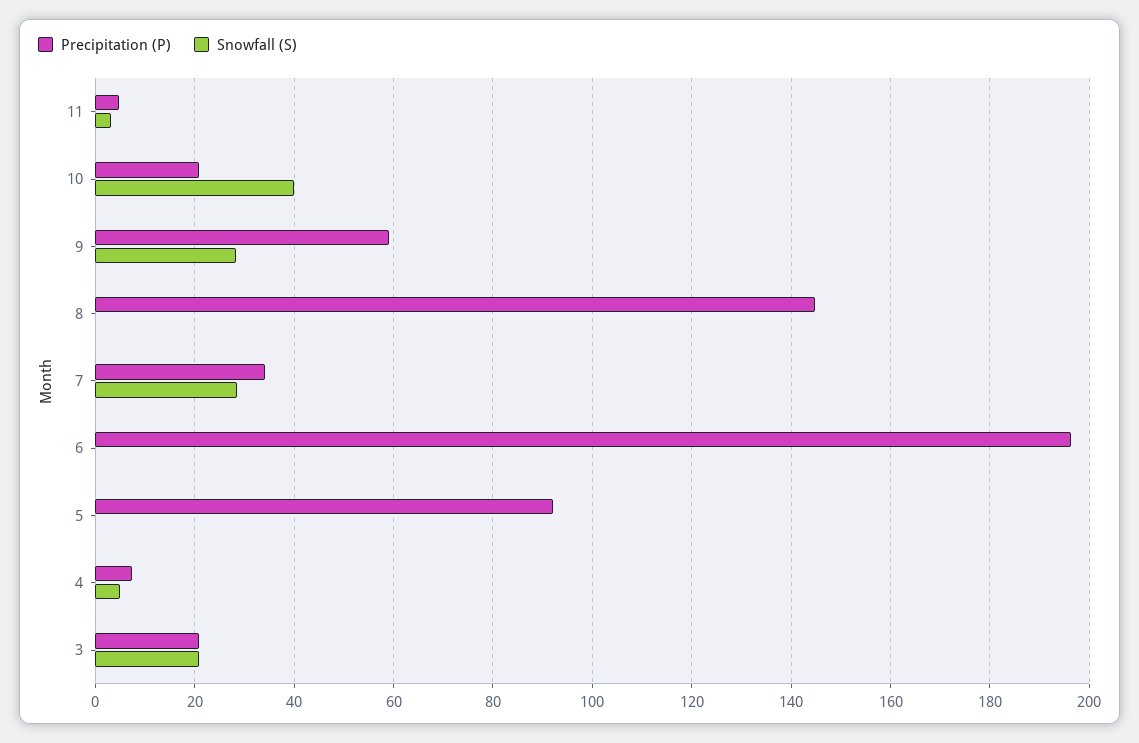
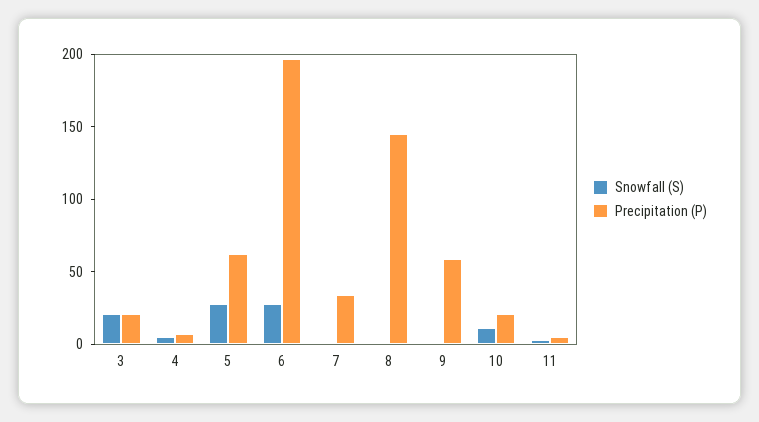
Snowfall (S), 10: 40 -> 10
Snowfall (S), 9: 28 -> 0
Snowfall (S), 7: 28 -> 0
Snowfall (S), 6: 0 -> 30
Precipitation (P), 5: 92 -> 60
Snowfall (S), 5: 0 -> 30

